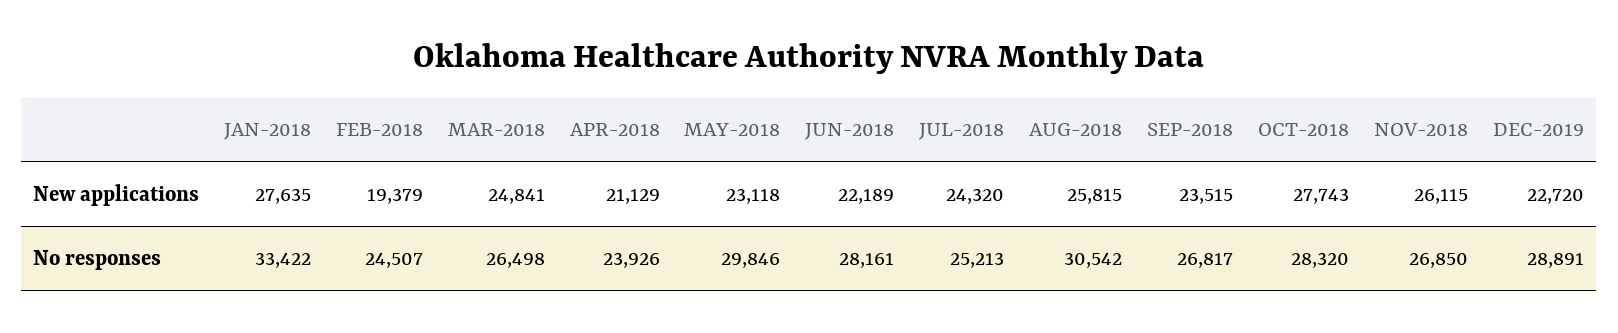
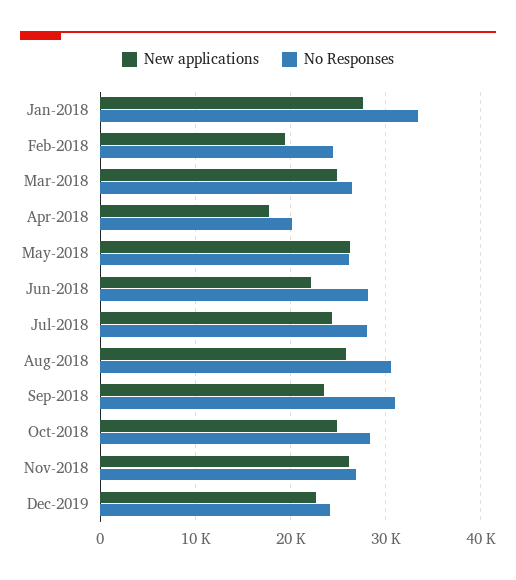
New applications, APR-2018: 21129 -> 18000
New applications, MAY-2018: 23118 -> 26000
New applications, OCT-2018: 27743 -> 25000
No responses, APR-2018: 23926 -> 20000
No responses, MAY-2018: 29846 -> 26000
No responses, JUL-2018: 25213 -> 28000
No responses, SEP-2018: 26817 -> 31000
No responses, DEC-2019: 28891 -> 24000

